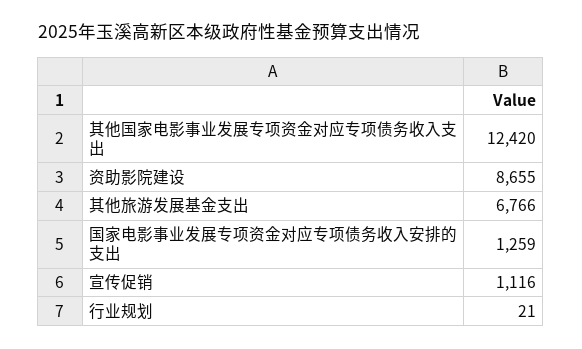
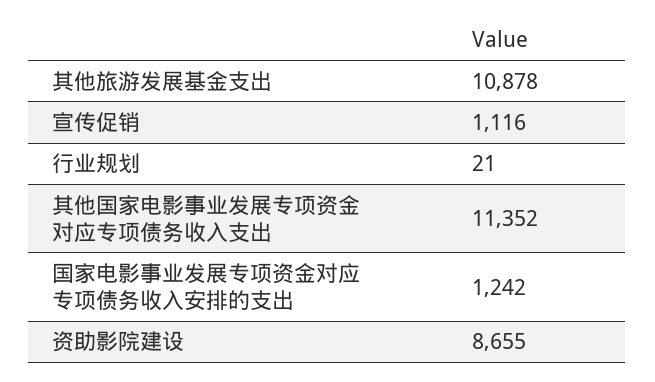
其他国家电影事业发展专项资金对应专项债务收入支出: 12420 -> 11352
其他旅游发展基金支出: 6766 -> 10878
国家电影事业发展专项资金对应专项债务收入安排的支出: 1259 -> 1242

